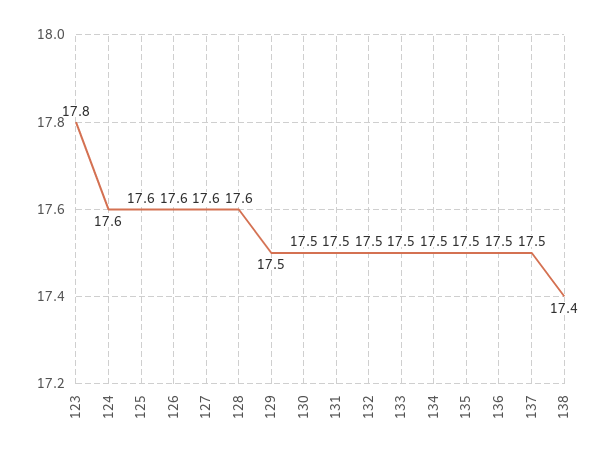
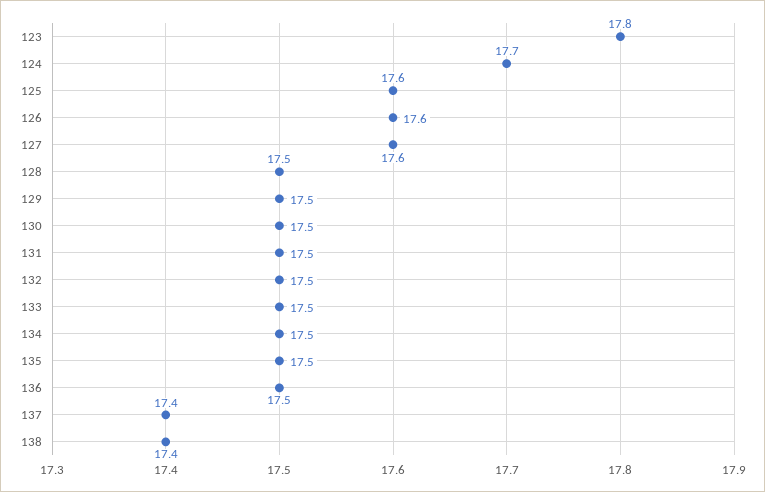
124: 17.6 -> 17.7
128: 17.6 -> 17.5
137: 17.5 -> 17.4

